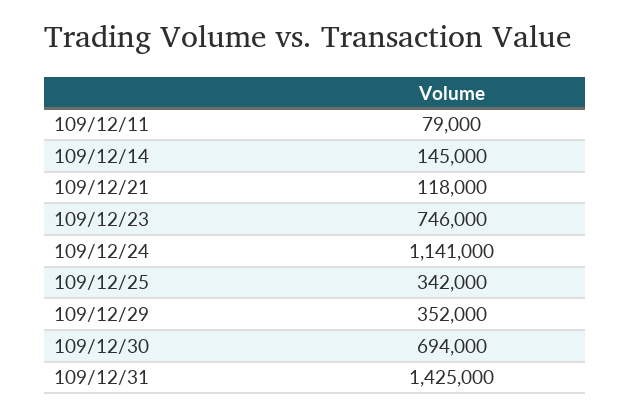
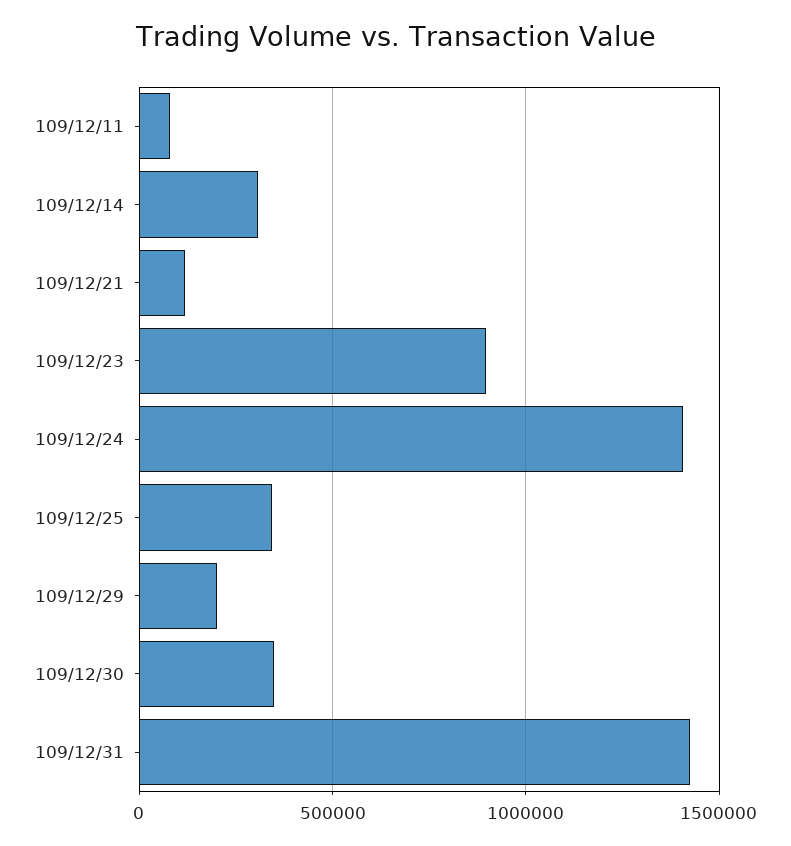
109/12/14: 145000 -> 300000
109/12/23: 746000 -> 900000
109/12/24: 1141000 -> 1400000
109/12/29: 352000 -> 200000
109/12/30: 694000 -> 350000

